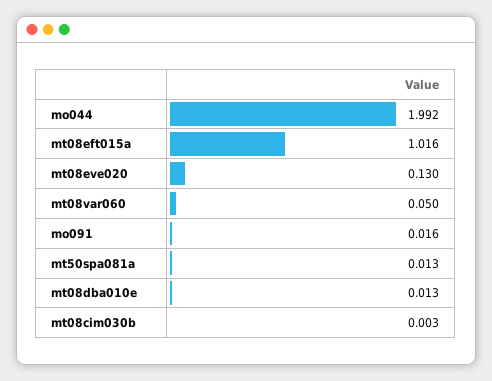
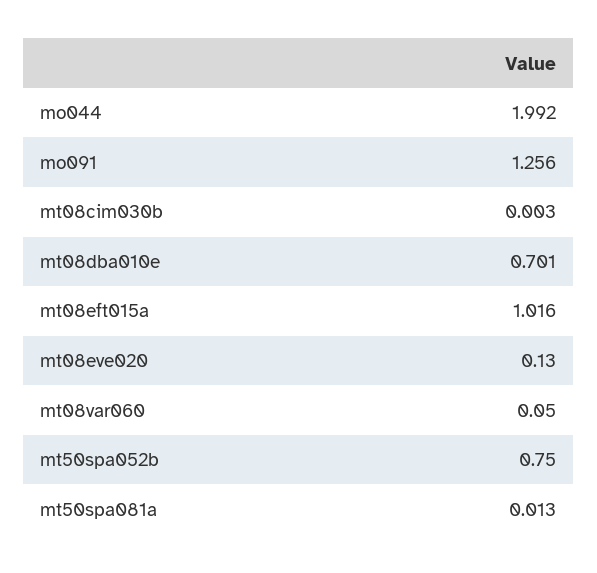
mo091: 0.016 -> 1.256
mt08dba010e: 0.013 -> 0.701
mt50spa052b: none -> 0.75

